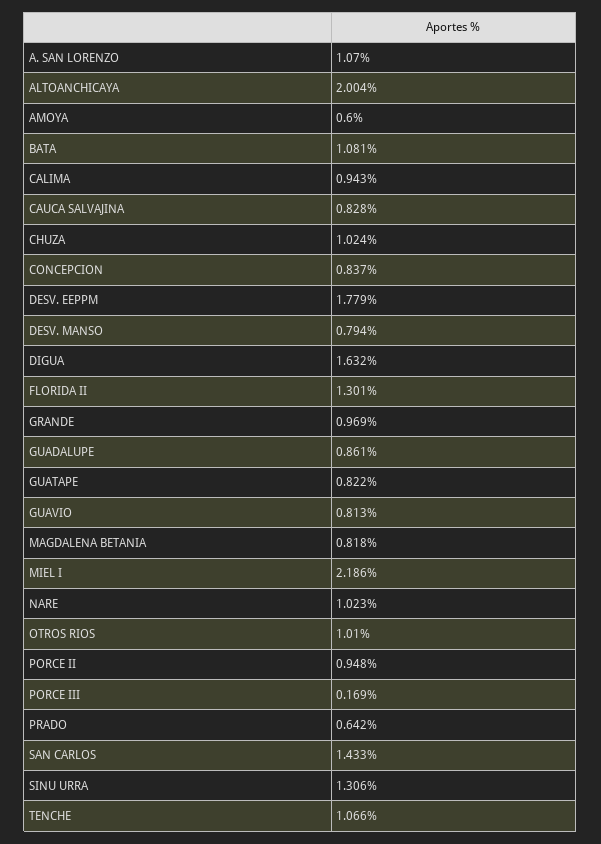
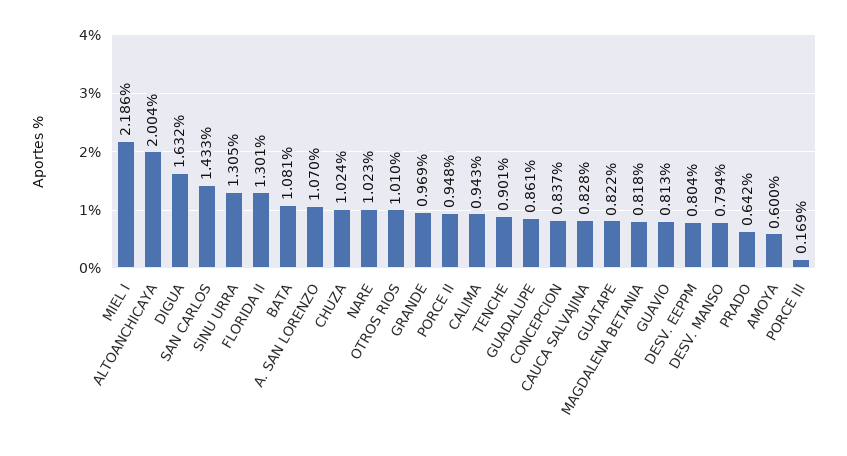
DESV. EEPPM: 1.779 -> 0.804
SINU URRA: 1.306 -> 1.305
TENCHE: 1.066 -> 0.901

